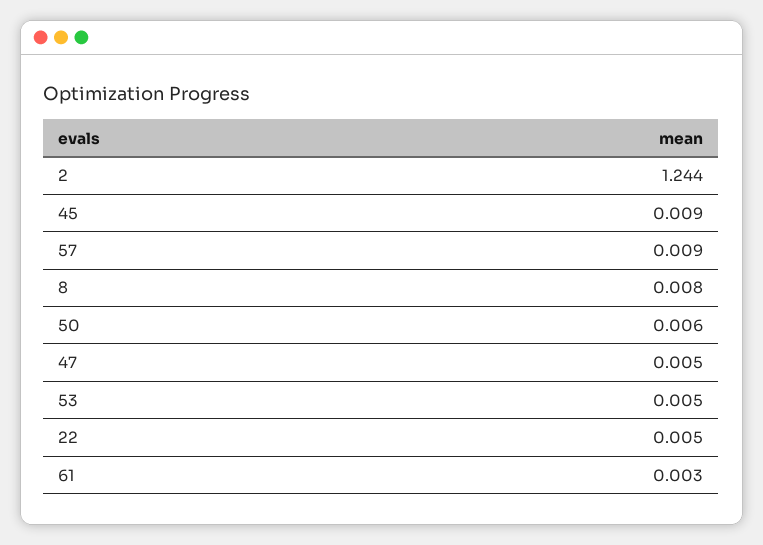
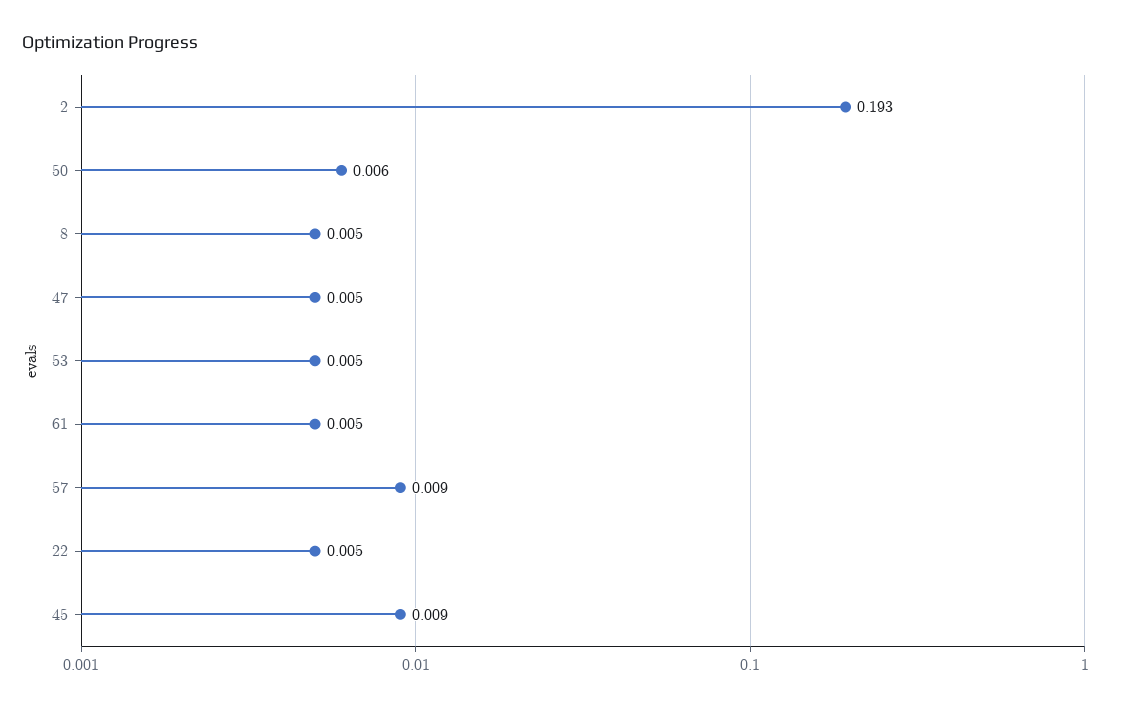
2: 1.244 -> 0.193
8: 0.008 -> 0.005
61: 0.003 -> 0.005

